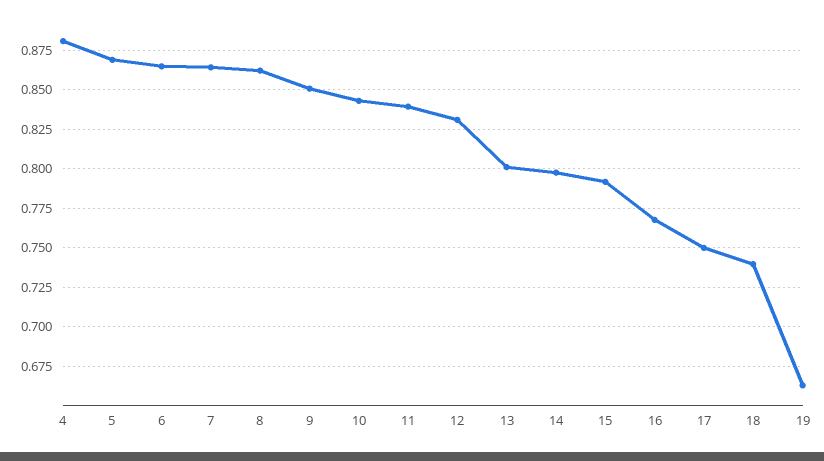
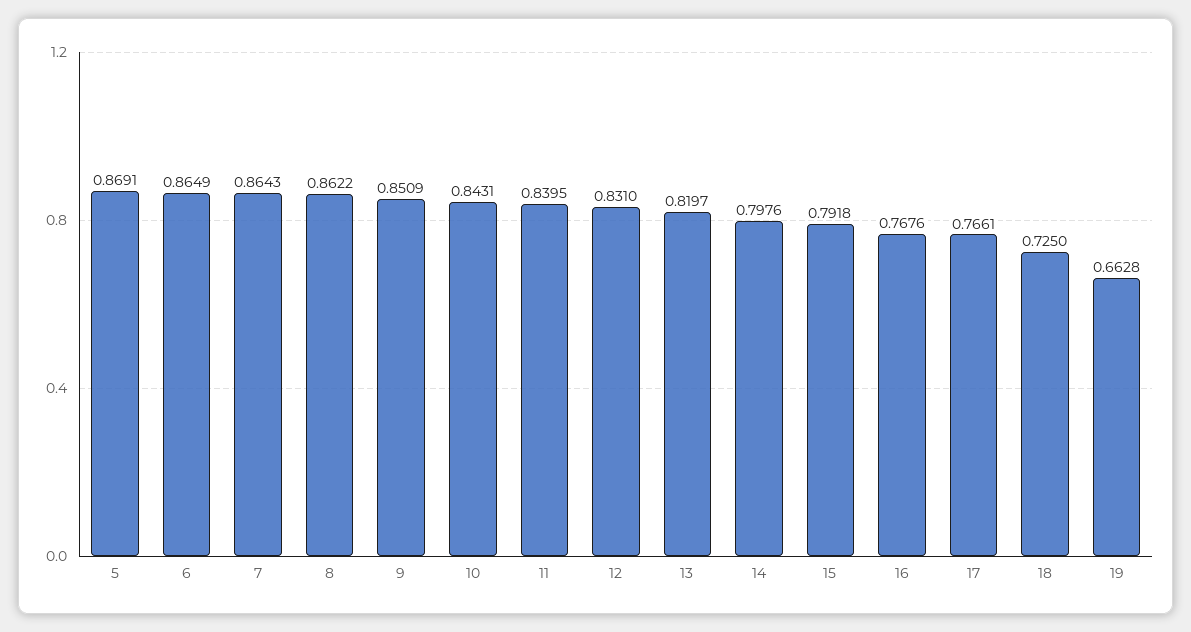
4: 0.88 -> none
13: 0.8 -> 0.8197
17: 0.75 -> 0.7661
18: 0.74 -> 0.725

